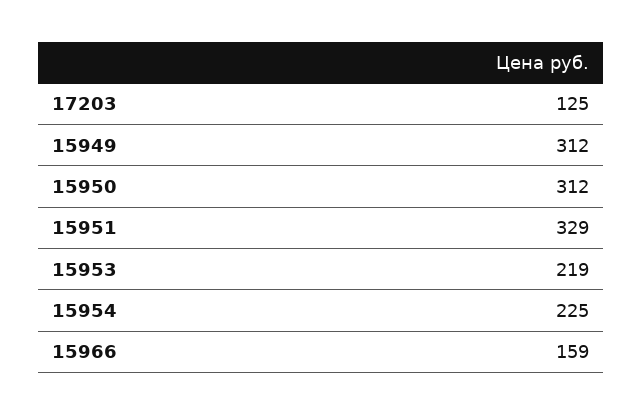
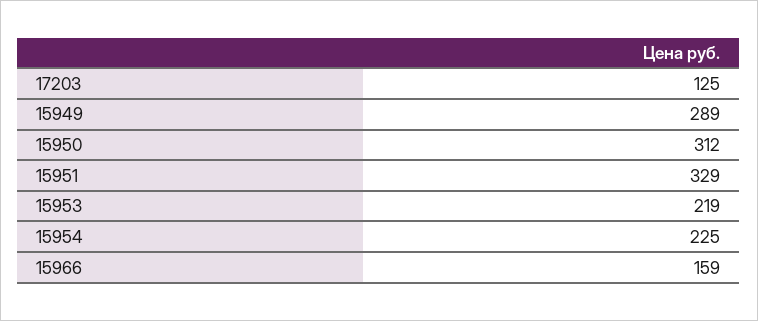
15949: 312 -> 289

